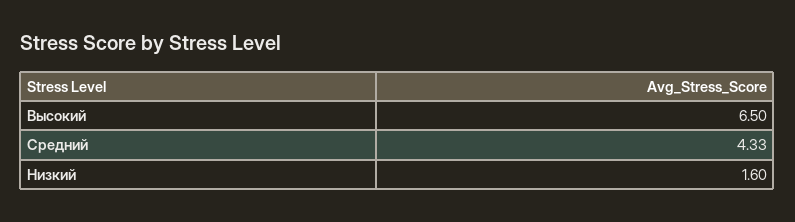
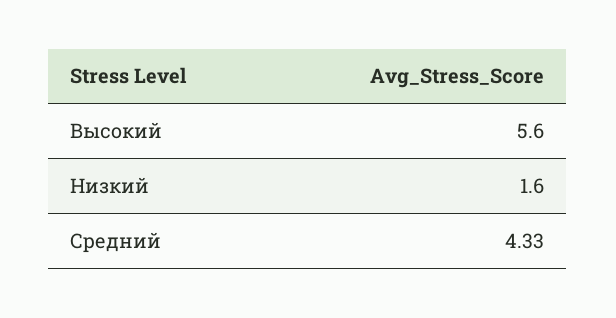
Высокий: 6.5 -> 5.6

